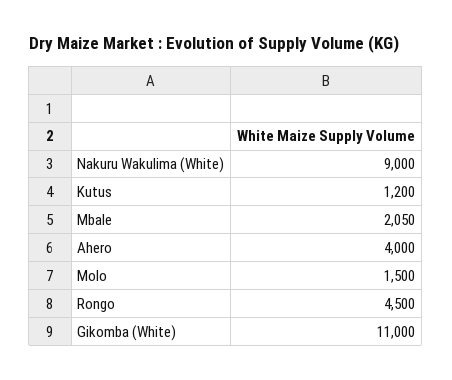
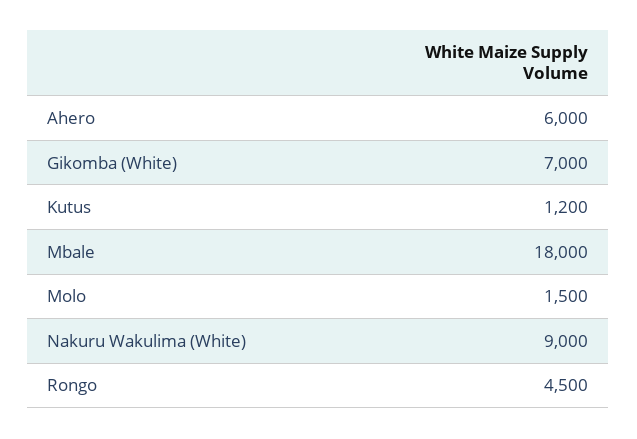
Mbale: 2050 -> 18000
Ahero: 4000 -> 6000
Gikomba (White): 11000 -> 7000

